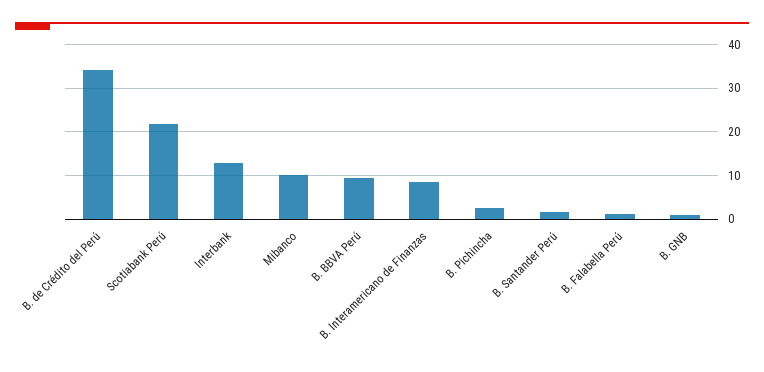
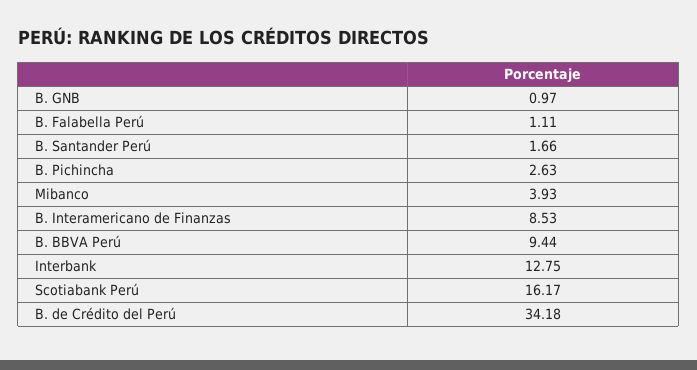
Scotiabank Perú: 22 -> 16.17
Mibanco: 10 -> 3.93

